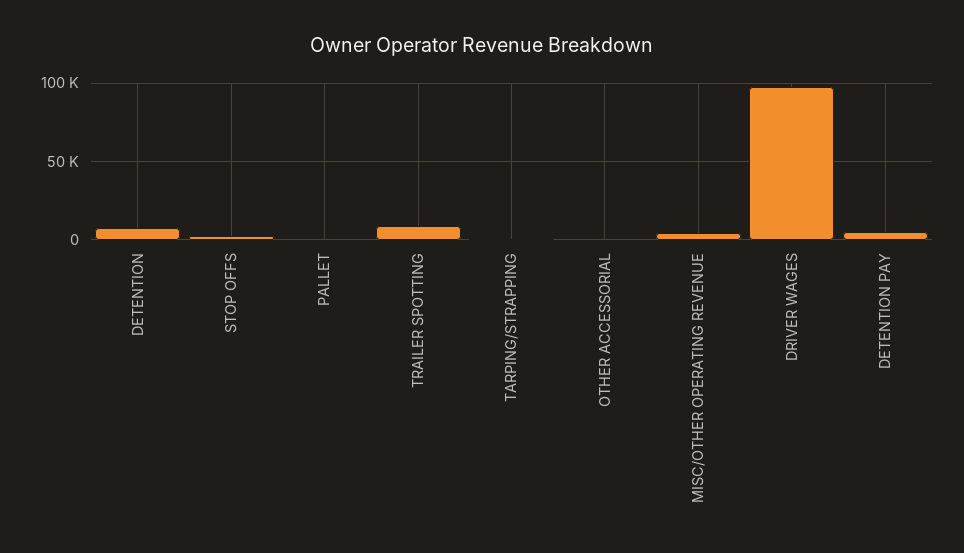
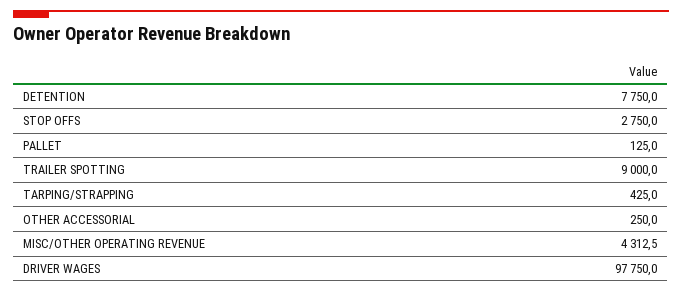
DETENTION PAY: 5000 -> none

